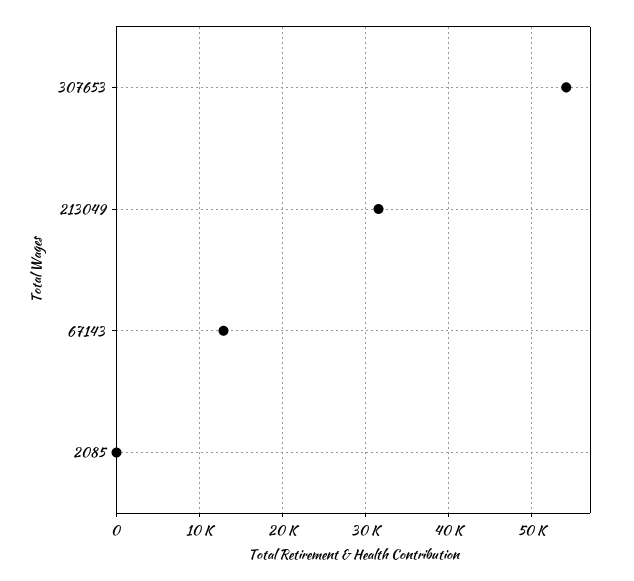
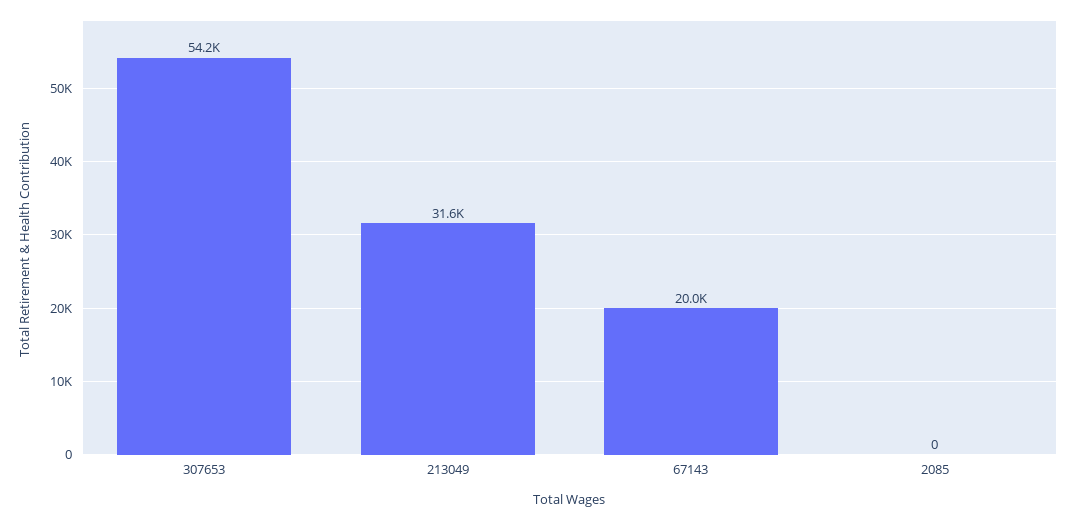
67143: 13000 -> 20000

